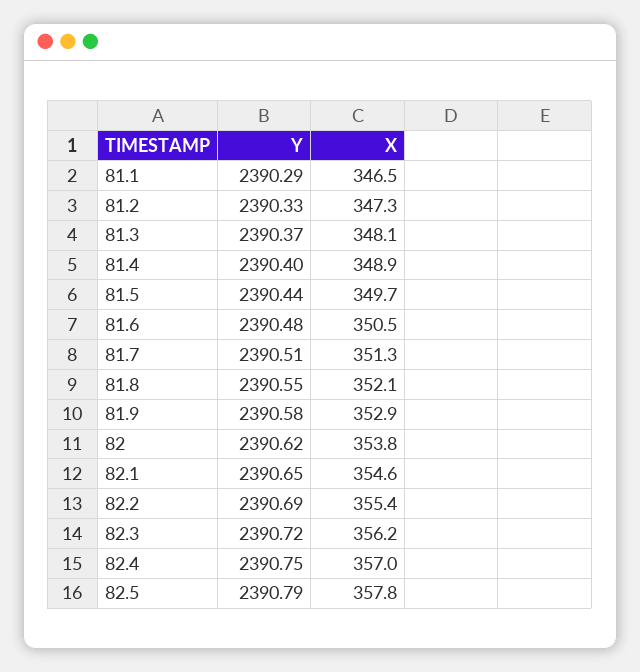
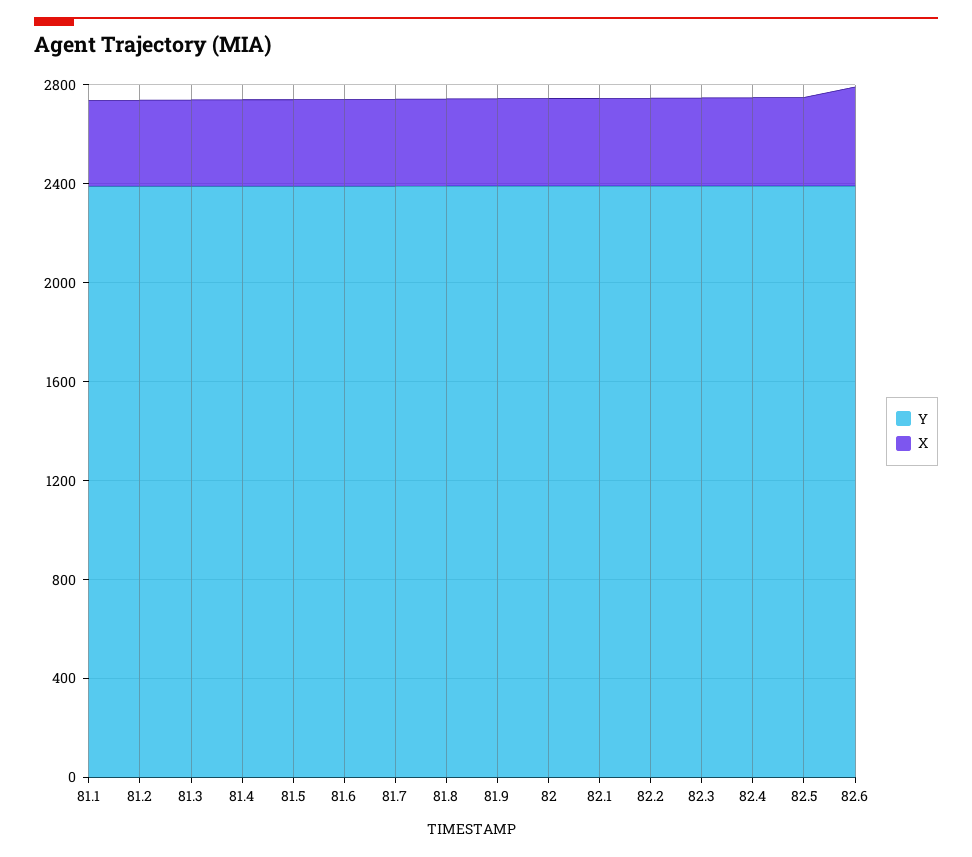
Y, 82.6: none -> 2400
X, 82.6: none -> 400

